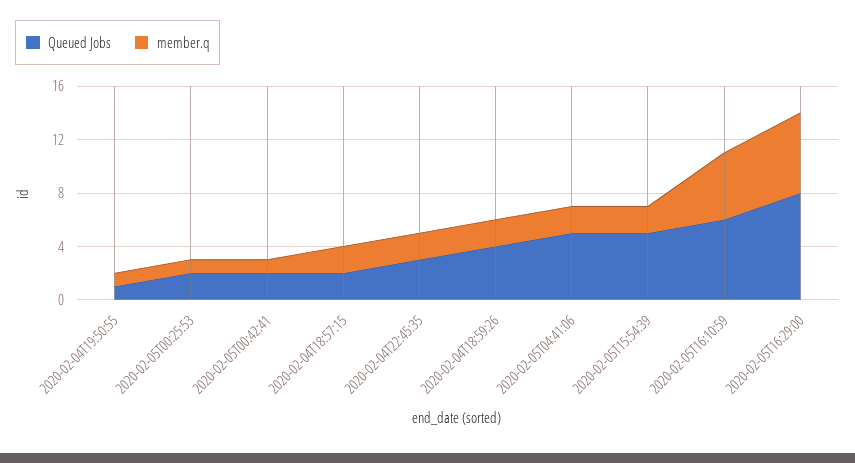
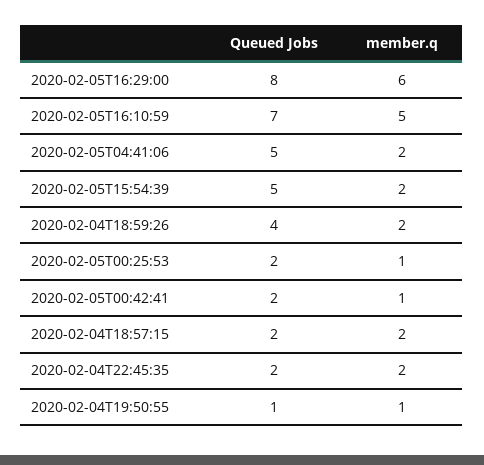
Queued Jobs, 2020-02-04T22:45:35: 3 -> 2
Queued Jobs, 2020-02-05T16:10:59: 6 -> 7

